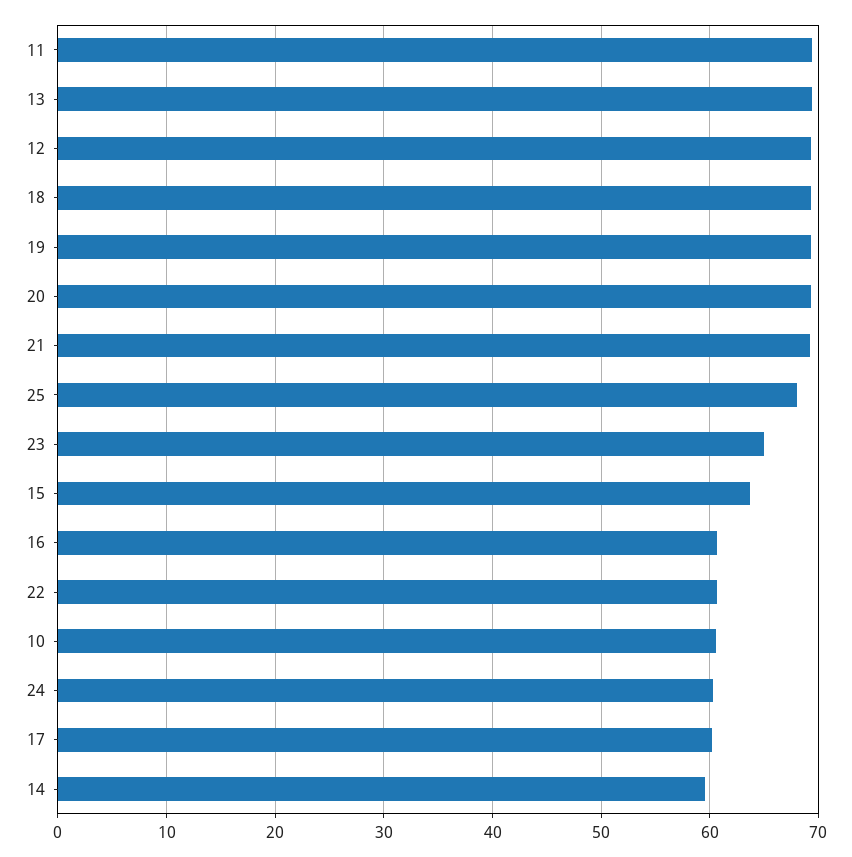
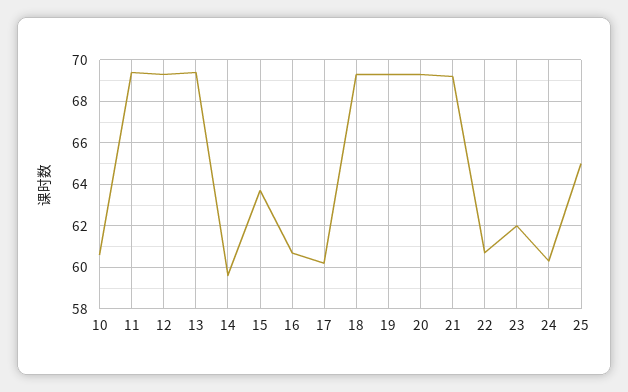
25: 68 -> 65
23: 65 -> 62

